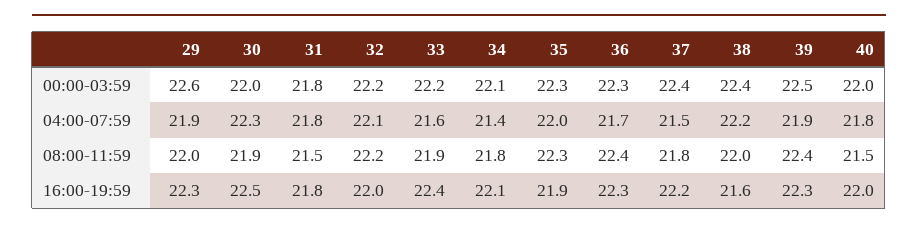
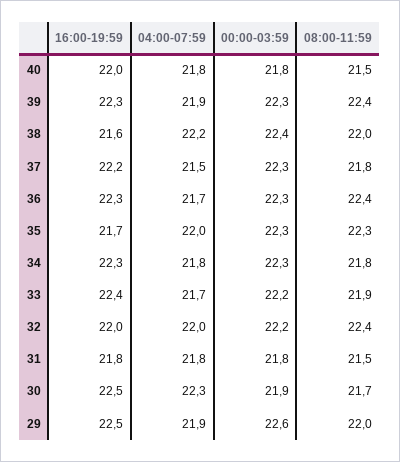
30, 00:00-03:59: 22 -> 21.9
34, 00:00-03:59: 22.1 -> 22.3
37, 00:00-03:59: 22.4 -> 22.3
39, 00:00-03:59: 22.5 -> 22.3
40, 00:00-03:59: 22 -> 21.8
32, 04:00-07:59: 22.1 -> 22
33, 04:00-07:59: 21.6 -> 21.7
34, 04:00-07:59: 21.4 -> 21.8
30, 08:00-11:59: 21.9 -> 21.7
32, 08:00-11:59: 22.2 -> 22.4
29, 16:00-19:59: 22.3 -> 22.5
34, 16:00-19:59: 22.1 -> 22.3
35, 16:00-19:59: 21.9 -> 21.7

